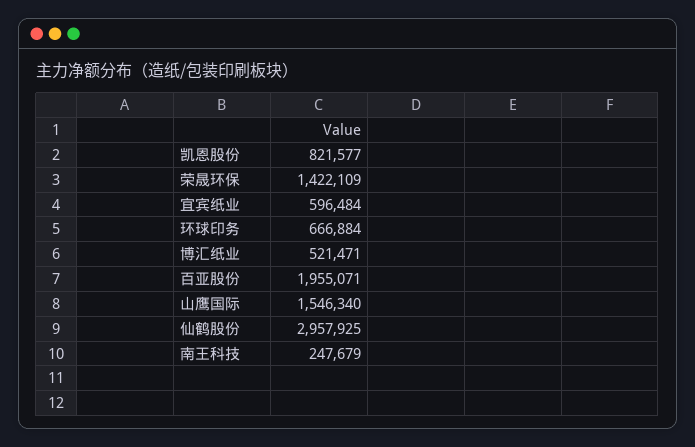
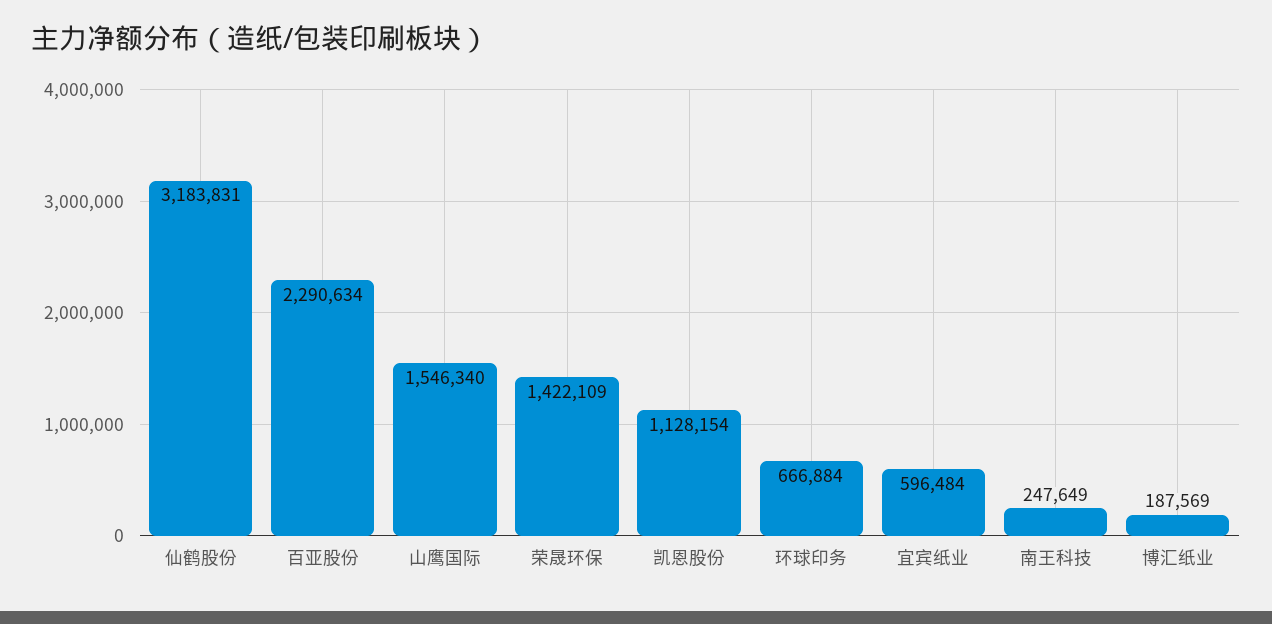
凯恩股份: 821577 -> 1128154
博汇纸业: 521471 -> 187569
百亚股份: 1955071 -> 2290634
仙鹤股份: 2957925 -> 3183831
南王科技: 247679 -> 247649

